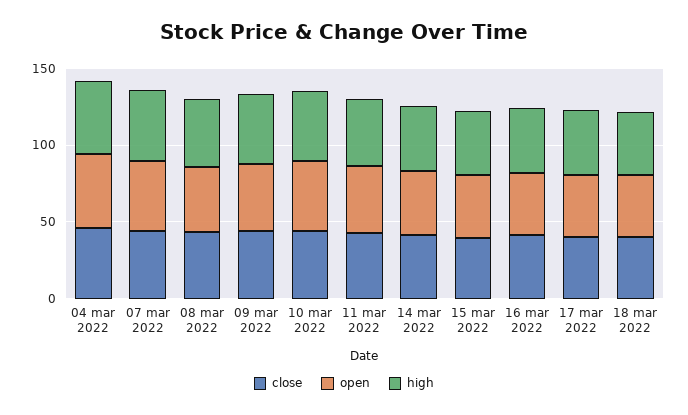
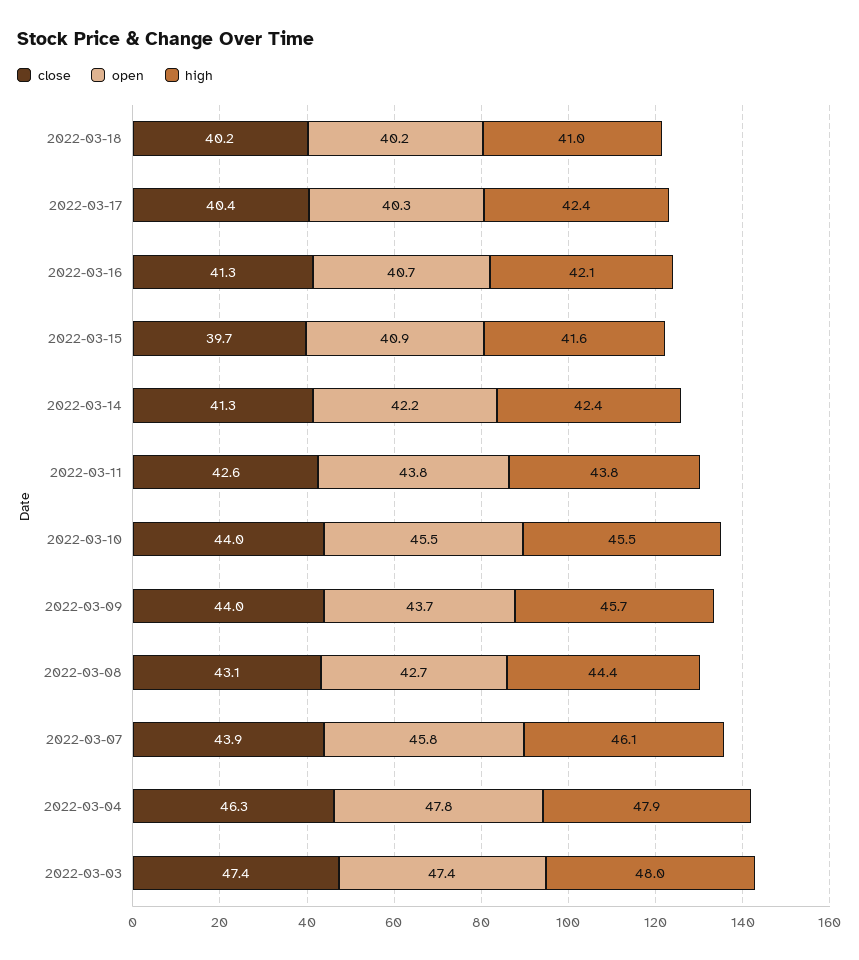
close, 2022-03-03: none -> 47.4
open, 2022-03-03: none -> 47.4
high, 2022-03-03: none -> 48

